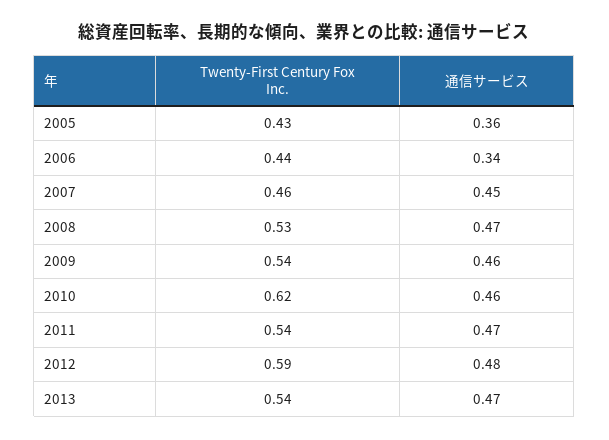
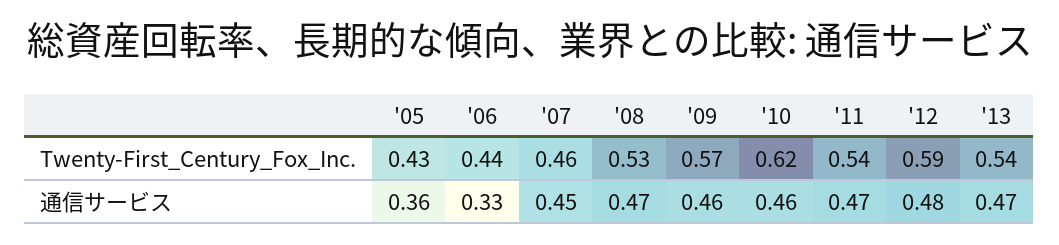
通信サービス, 2006: 0.34 -> 0.33
Twenty-First Century Fox Inc., 2009: 0.54 -> 0.57

